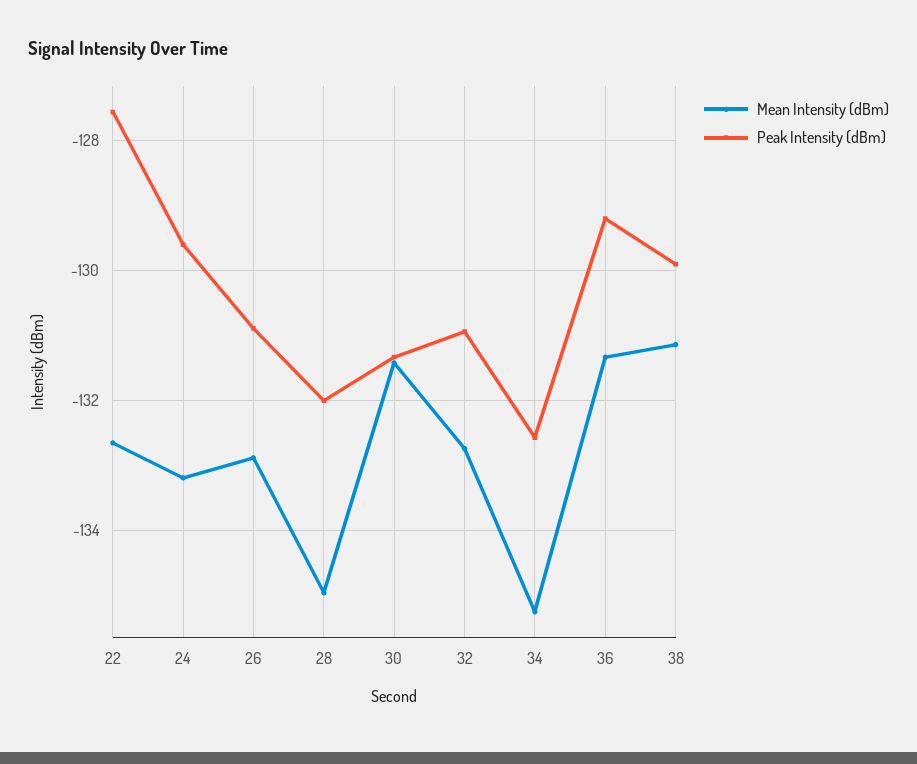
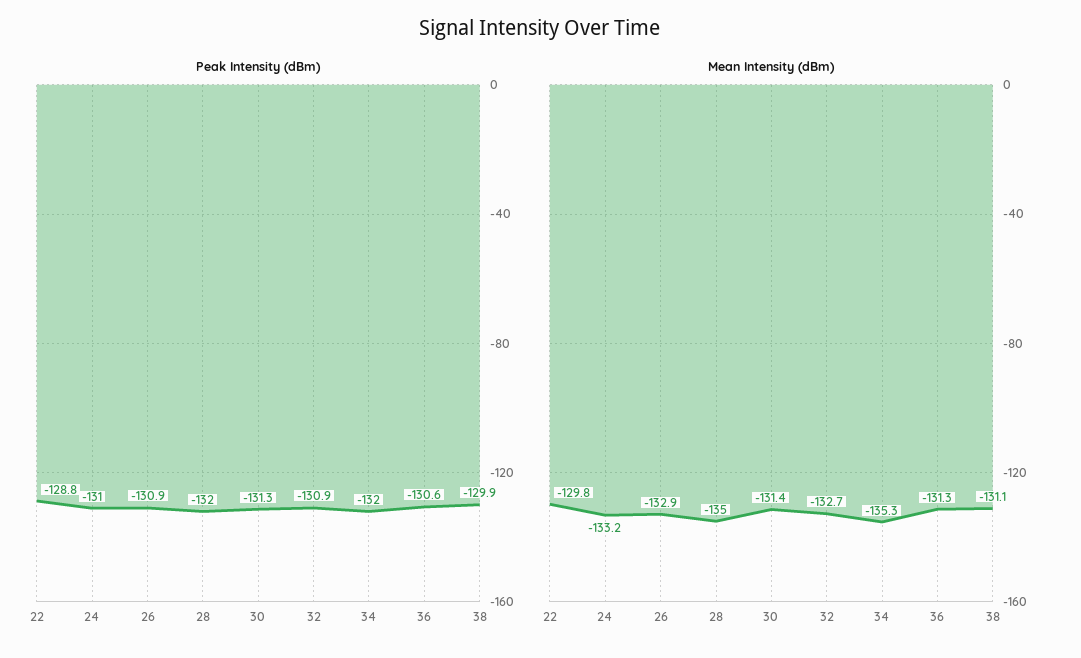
Mean Intensity (dBm), 22: -132.6 -> -129.8
Peak Intensity (dBm), 22: -127.6 -> -128.8
Peak Intensity (dBm), 24: -129.6 -> -131
Peak Intensity (dBm), 34: -132.6 -> -132
Peak Intensity (dBm), 36: -129.2 -> -130.6

